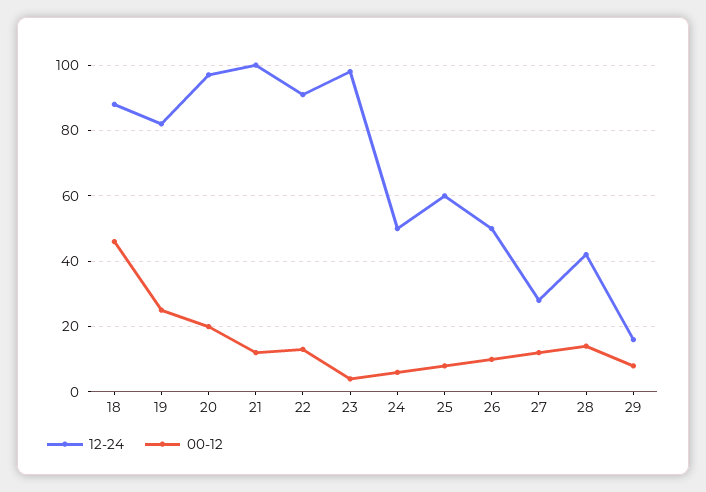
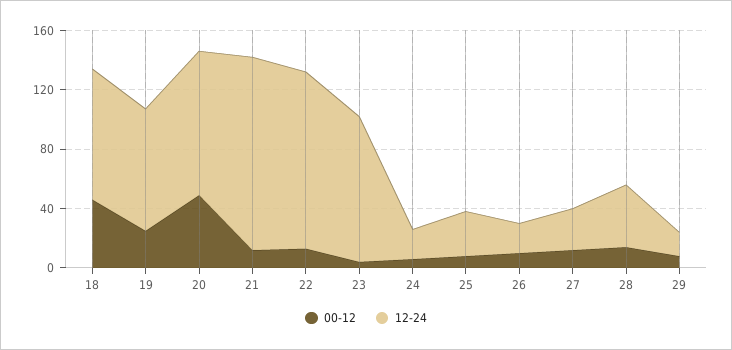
00-12, 20: 20 -> 50
12-24, 21: 100 -> 130
12-24, 22: 90 -> 120
12-24, 24: 50 -> 20
12-24, 25: 60 -> 30
12-24, 26: 50 -> 20

